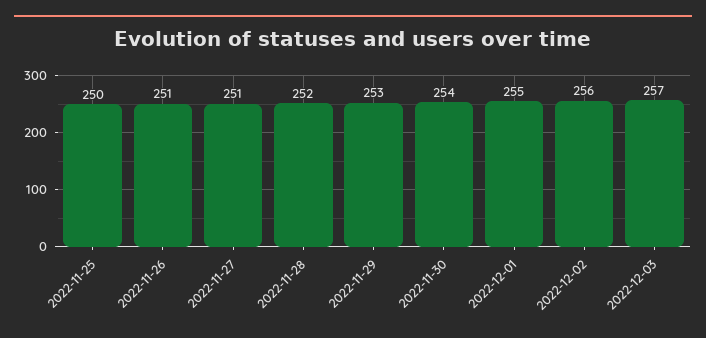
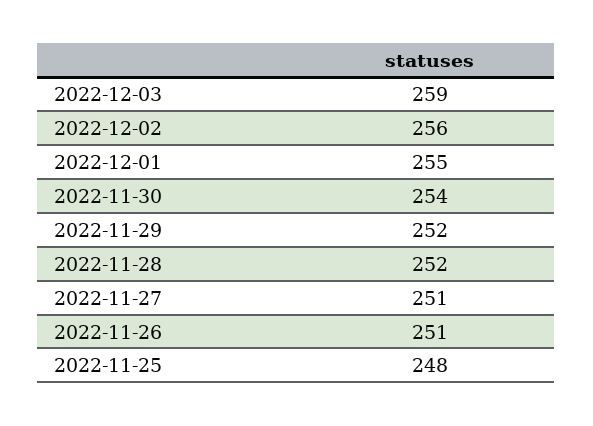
2022-11-25: 250 -> 248
2022-11-29: 253 -> 252
2022-12-03: 257 -> 259

